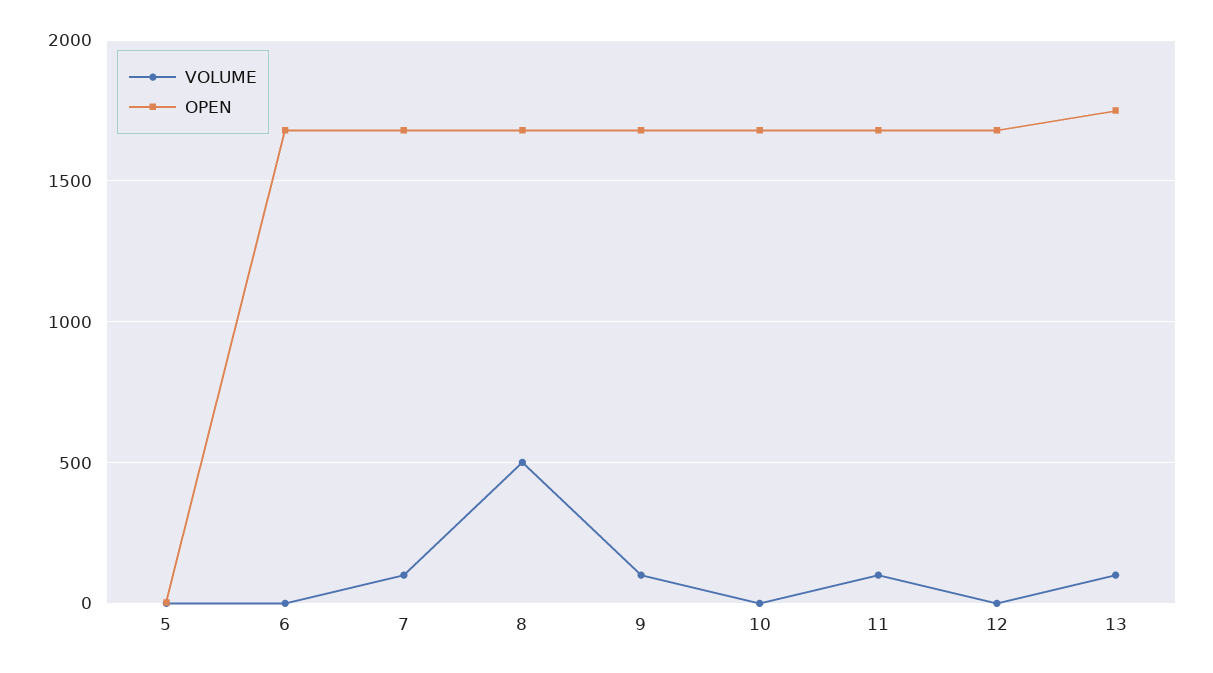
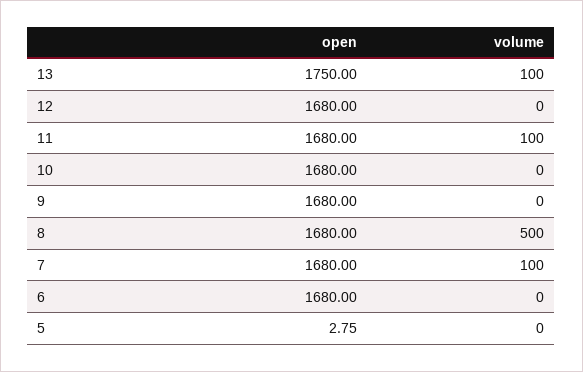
VOLUME, 9: 100 -> 0

